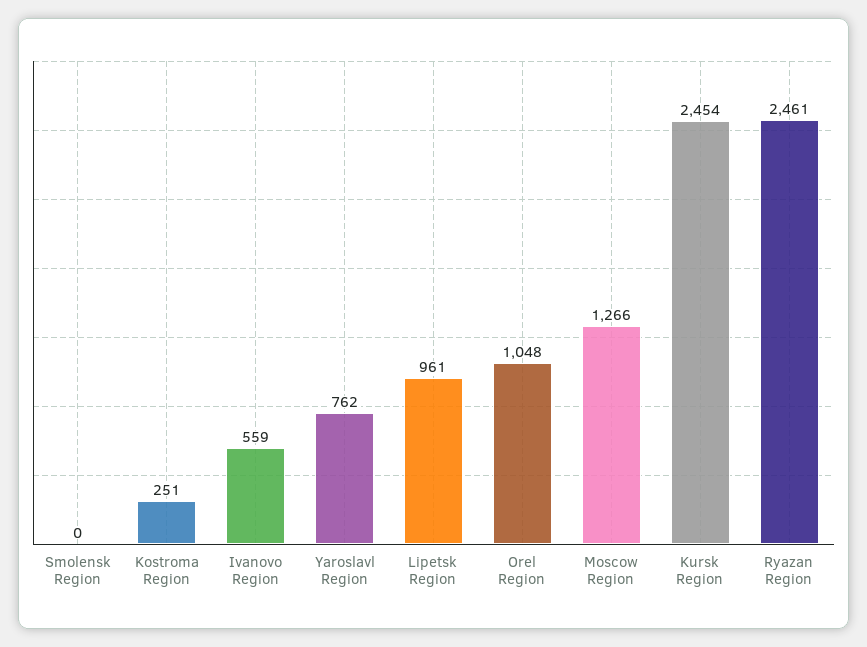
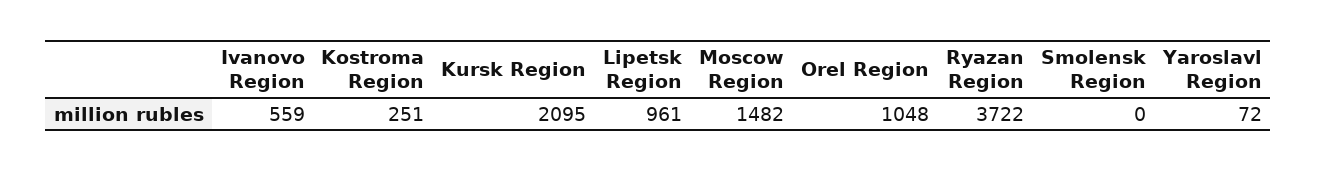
Yaroslavl Region: 762 -> 72
Moscow Region: 1266 -> 1482
Kursk Region: 2454 -> 2095
Ryazan Region: 2461 -> 3722

